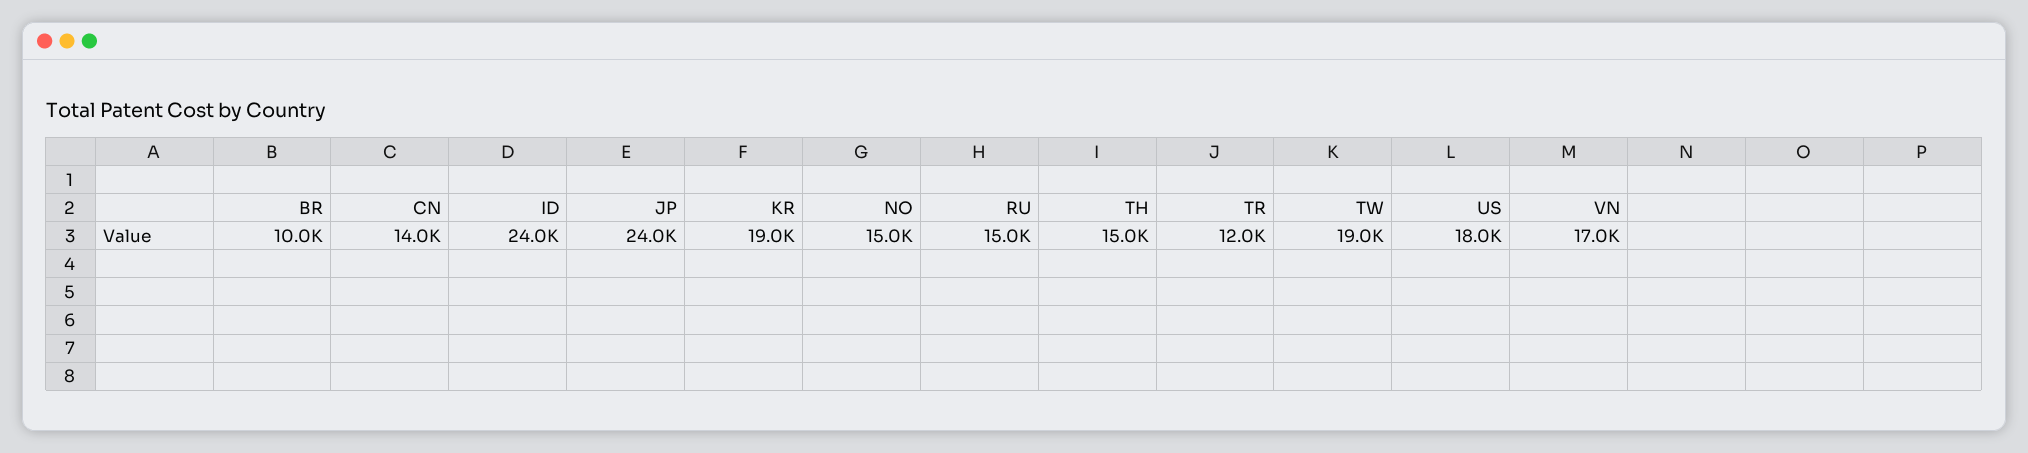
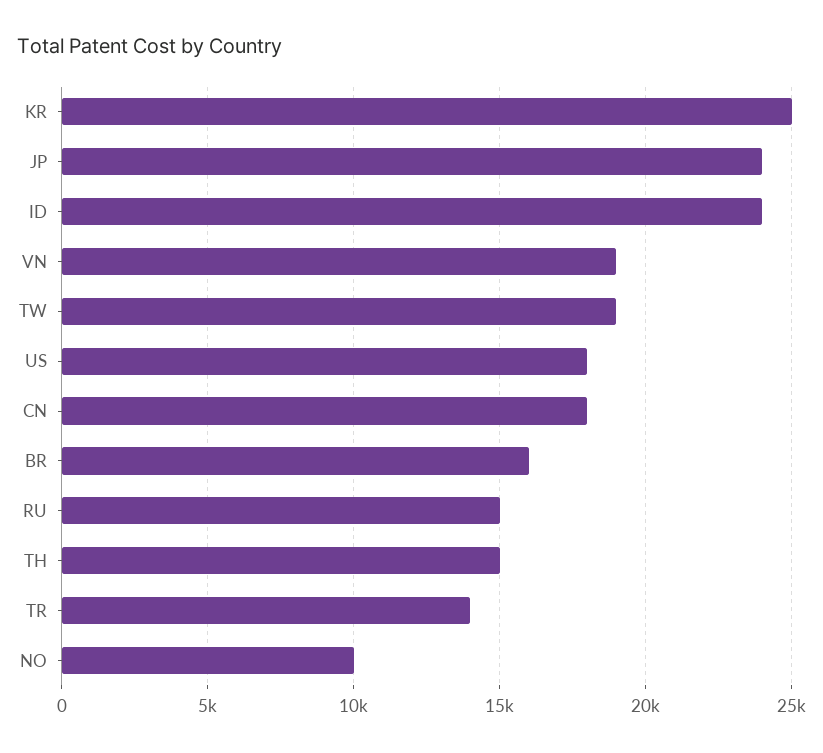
BR: 10000 -> 16000
CN: 14000 -> 18000
KR: 19000 -> 25000
NO: 15000 -> 10000
TR: 12000 -> 14000
VN: 17000 -> 19000

